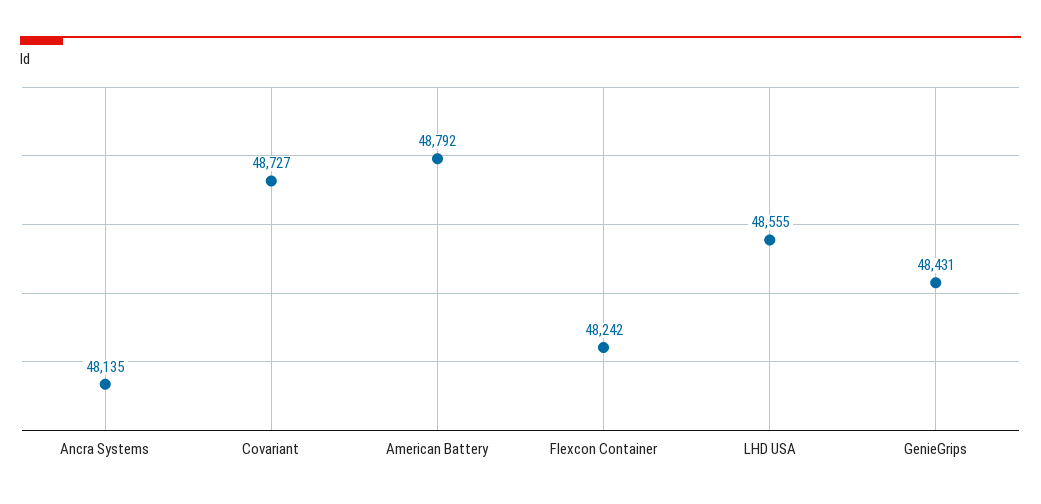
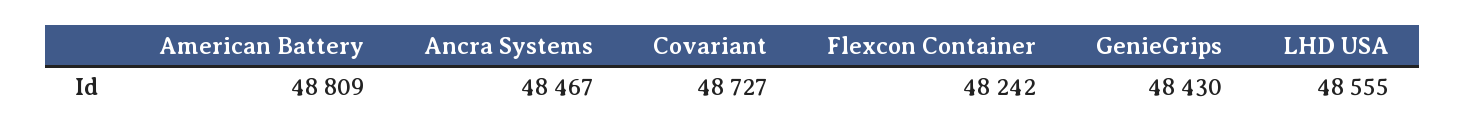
Ancra Systems: 48135 -> 48467
American Battery: 48792 -> 48809
GenieGrips: 48431 -> 48430

